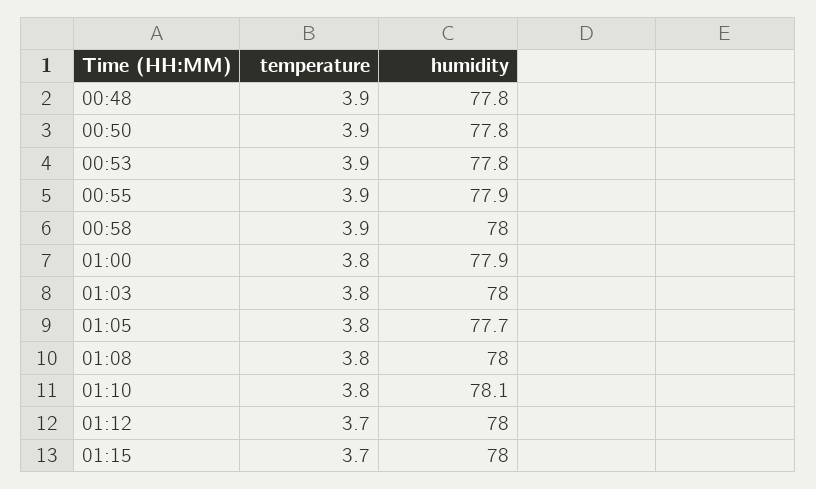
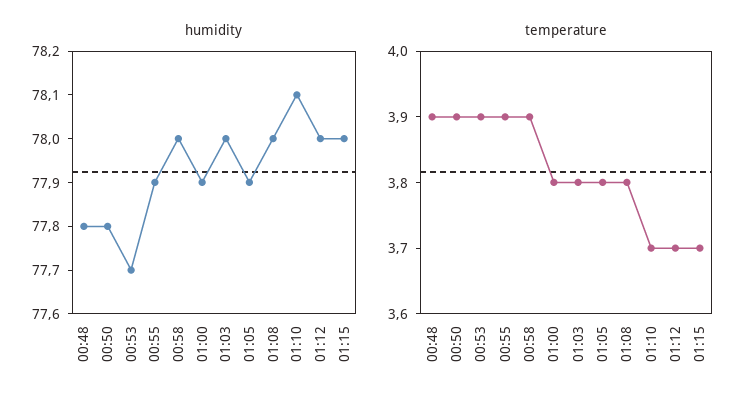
humidity, 00:53: 77.8 -> 77.7
humidity, 01:05: 77.7 -> 77.9
temperature, 01:10: 3.8 -> 3.7

